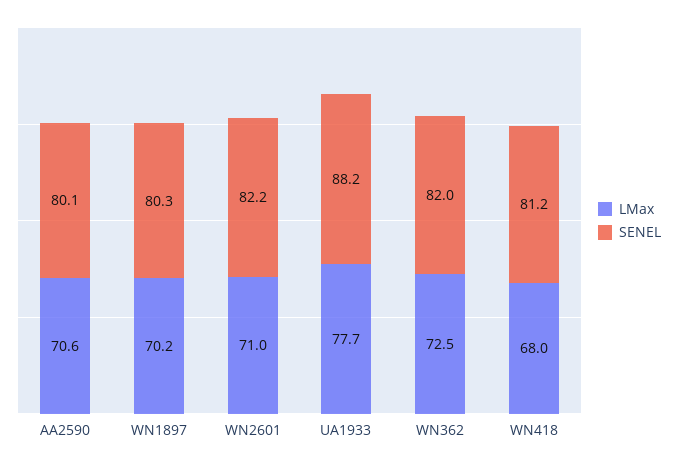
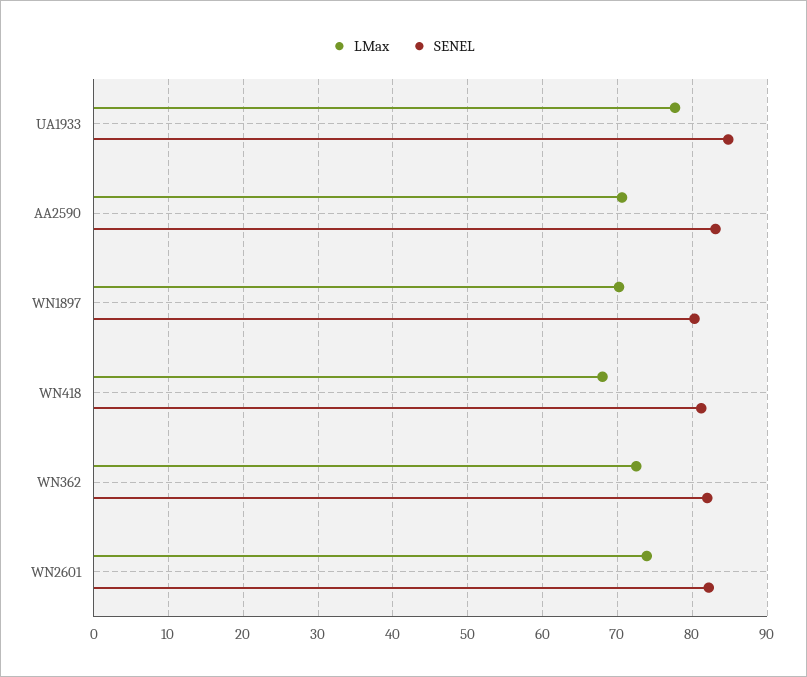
SENEL, AA2590: 80.1 -> 83
LMax, WN2601: 71 -> 74
SENEL, UA1933: 88.2 -> 85

